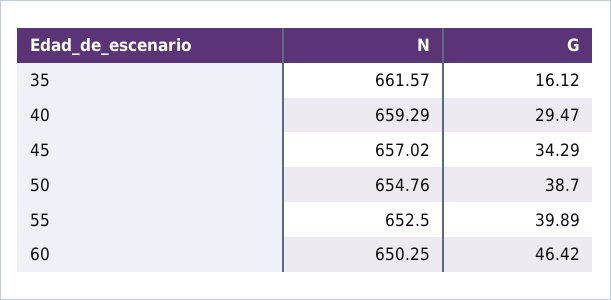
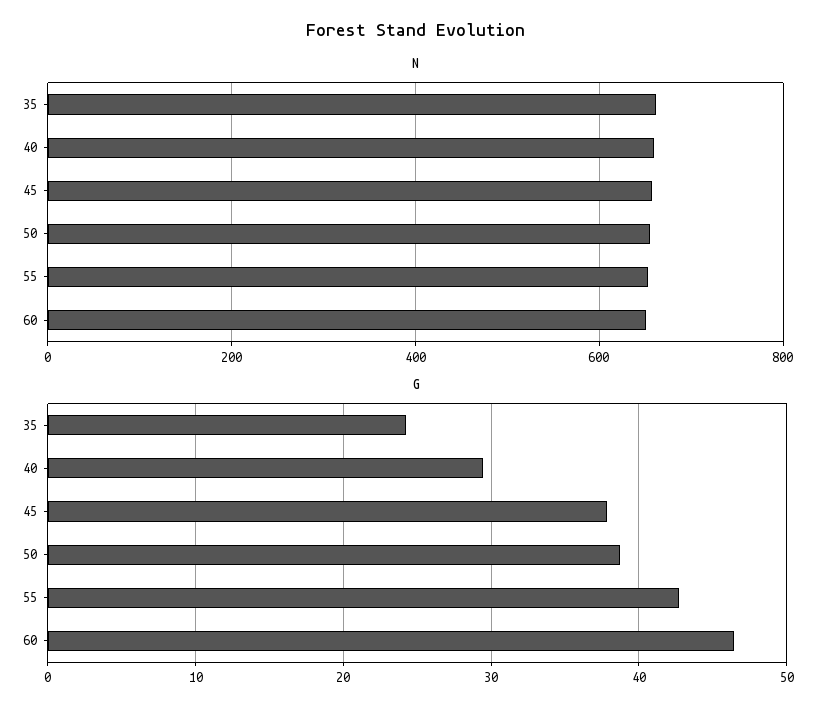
G, 35: 16.12 -> 24
G, 45: 34.29 -> 38
G, 55: 39.89 -> 43

